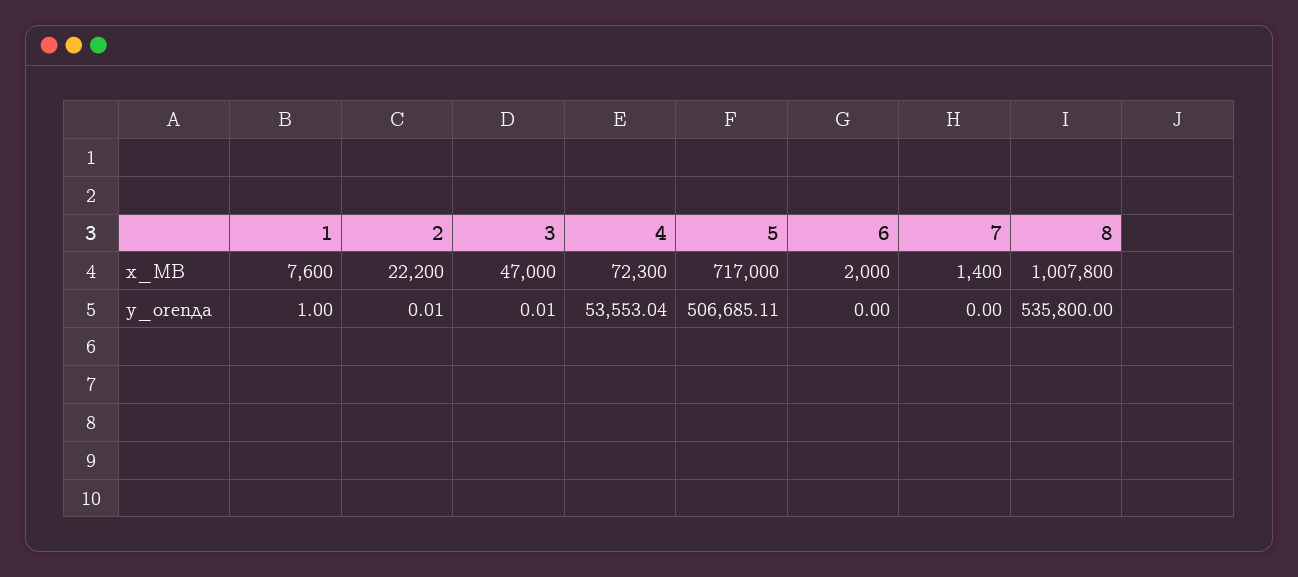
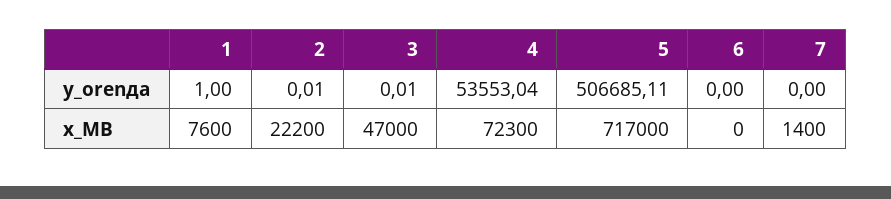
6, x_MB: 2000 -> 0
8, x_MB: 1007800 -> none
8, y_orenда: 535800 -> none

